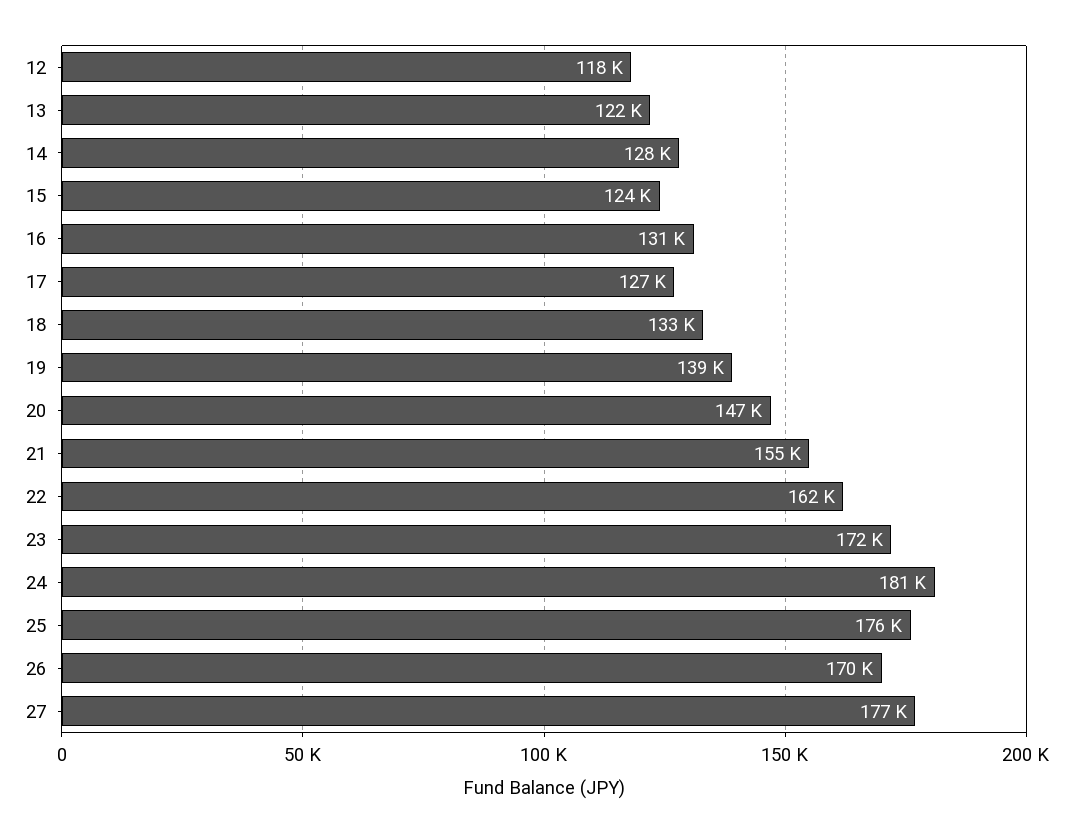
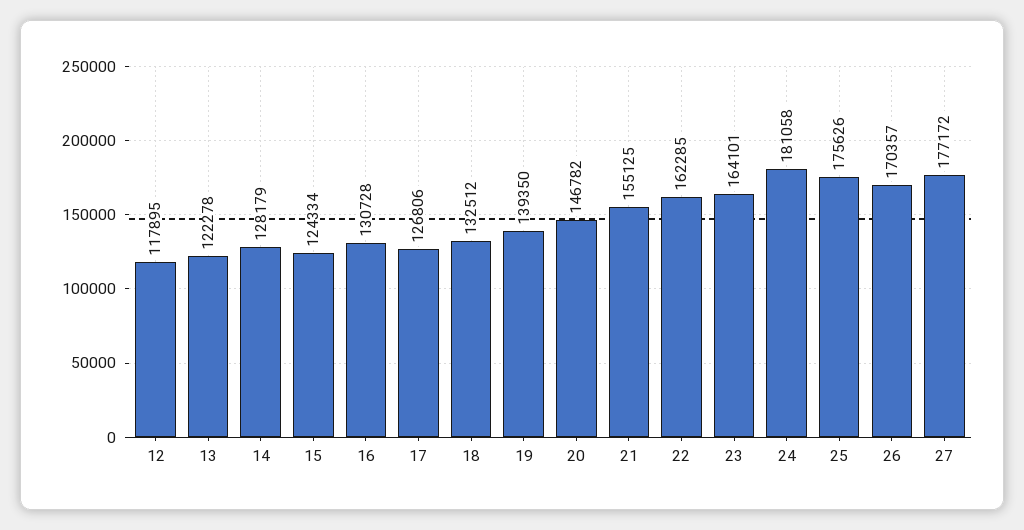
23: 172000 -> 164101

